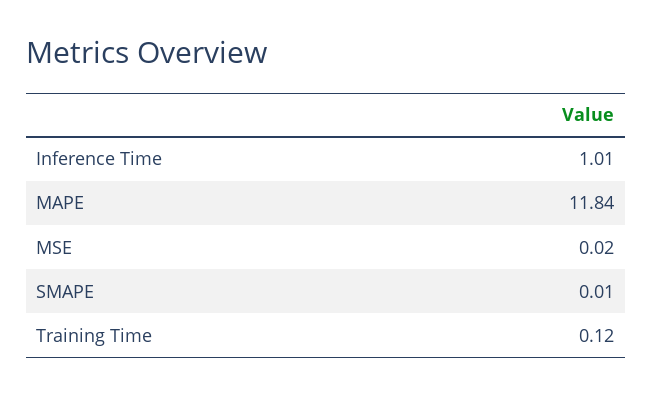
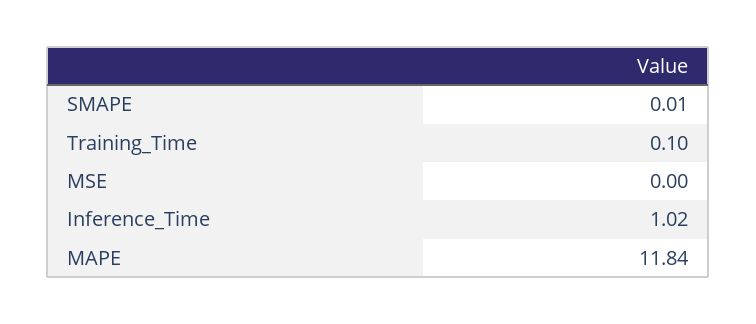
Inference Time: 1.01 -> 1.02
MSE: 0.02 -> 0
Training Time: 0.12 -> 0.1

